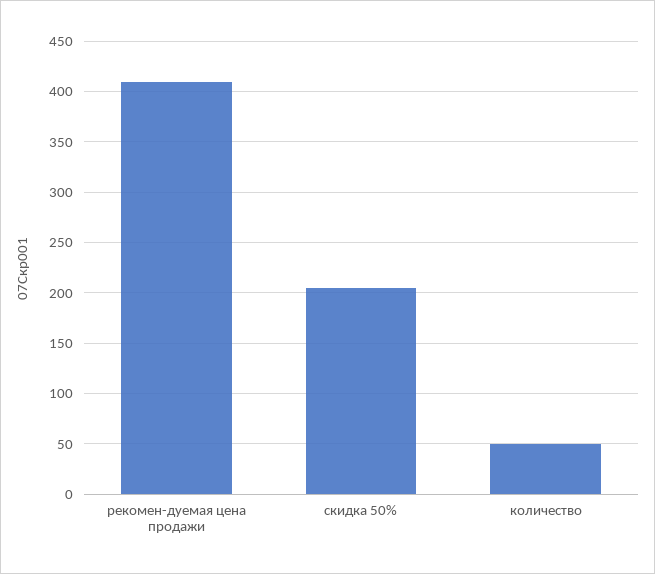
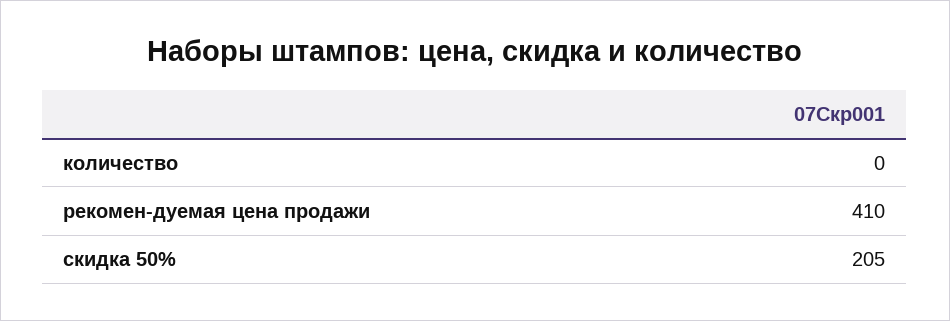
количество: 50 -> 0

